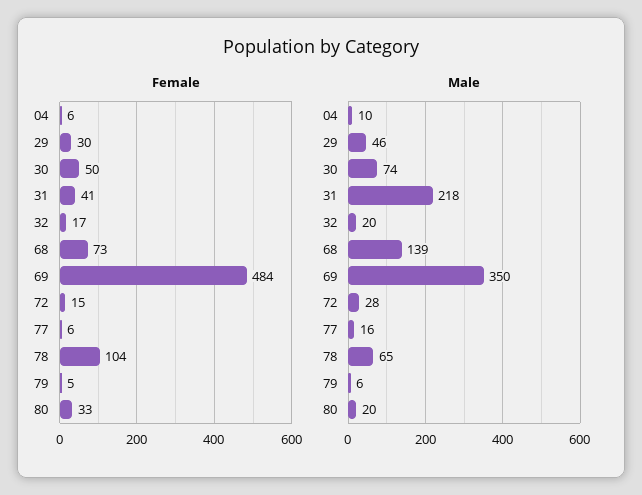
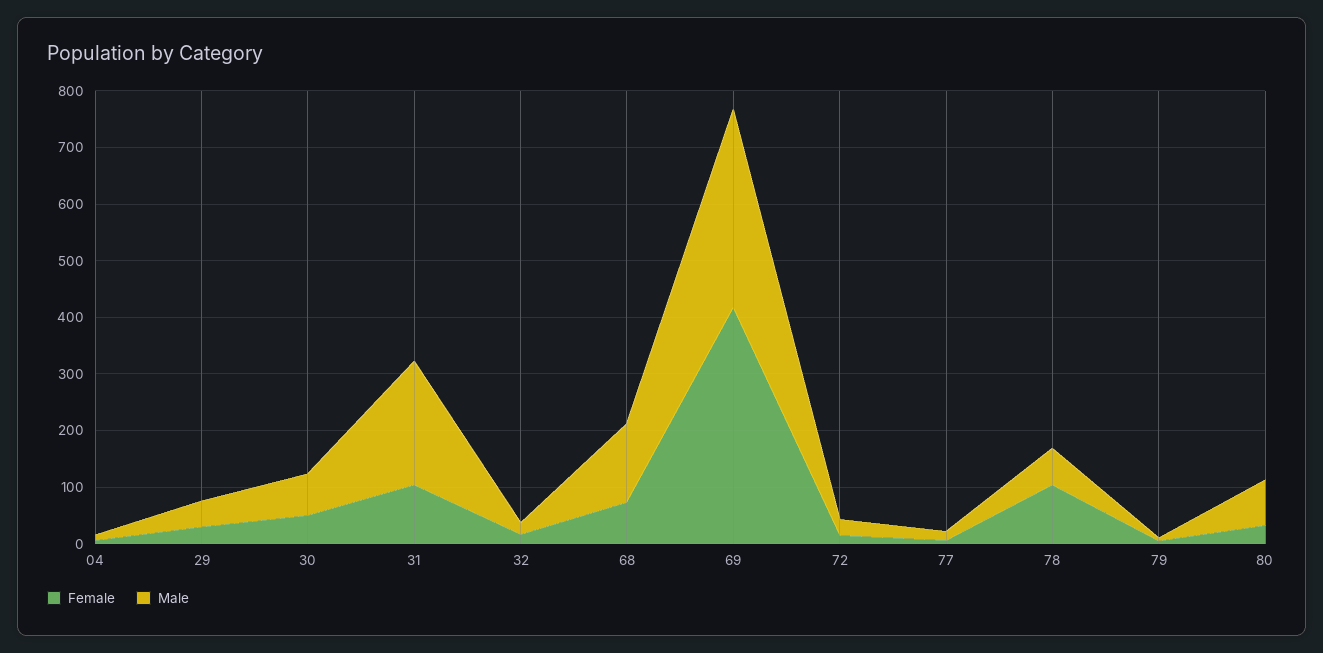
Female, 31: 41 -> 100
Female, 69: 484 -> 420
Male, 80: 20 -> 80

